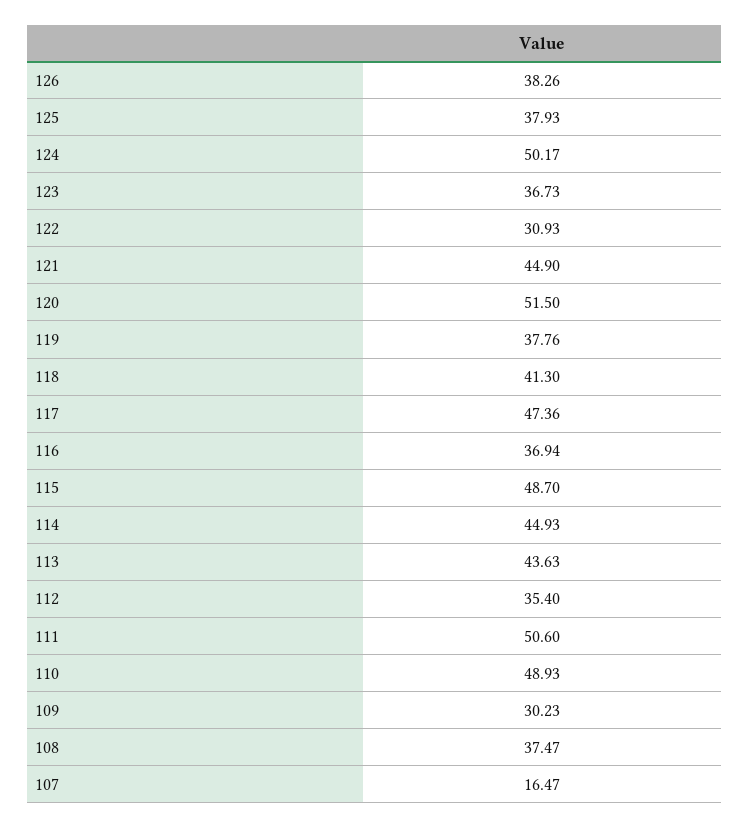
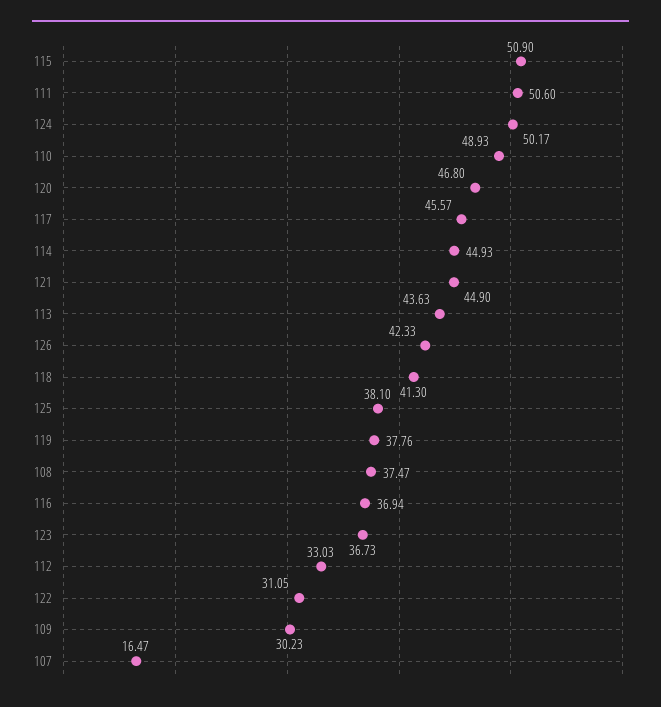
126: 38.26 -> 42.33
125: 37.93 -> 38.1
122: 30.93 -> 31.05
120: 51.5 -> 46.8
117: 47.36 -> 45.57
115: 48.7 -> 50.9
112: 35.4 -> 33.03

